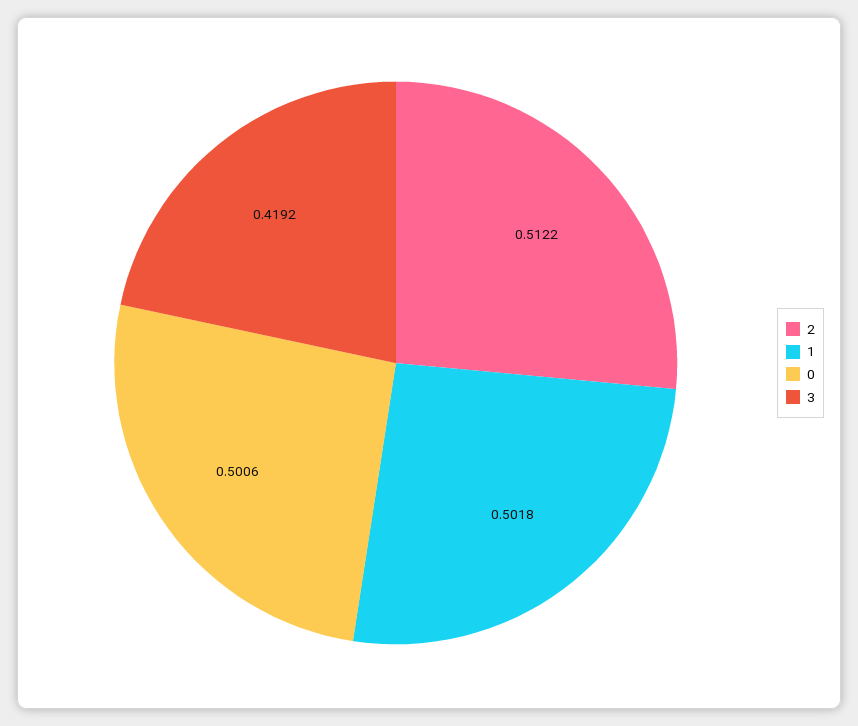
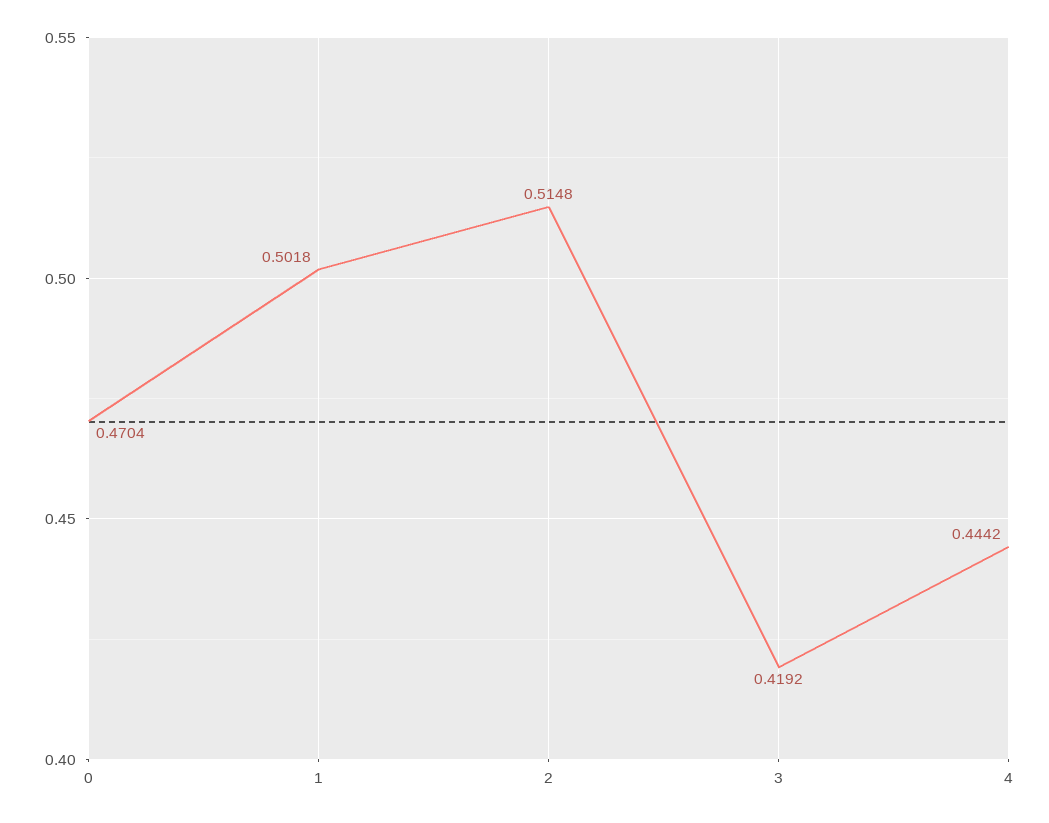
2: 0.5122 -> 0.5148
0: 0.5006 -> 0.4704
4: none -> 0.4442

